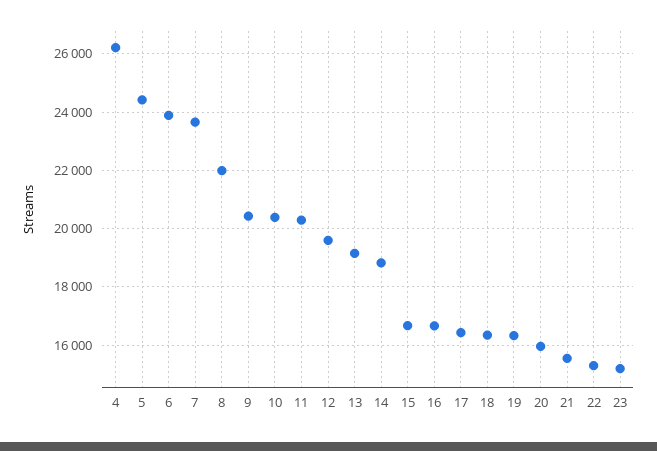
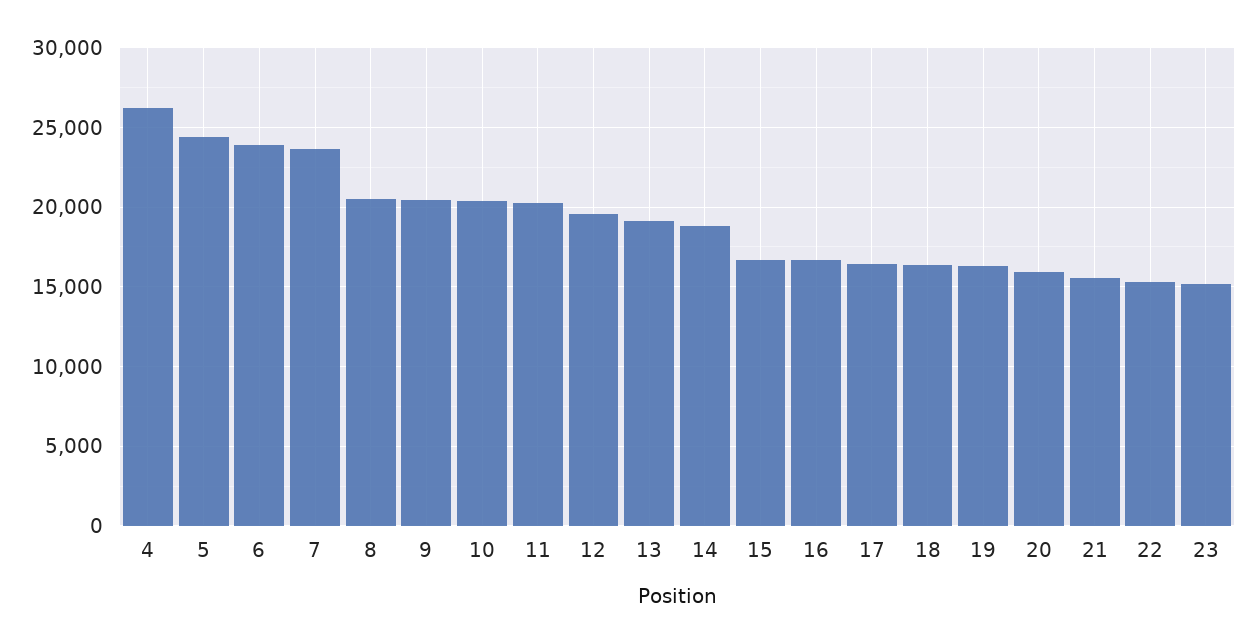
8: 22000 -> 20500

